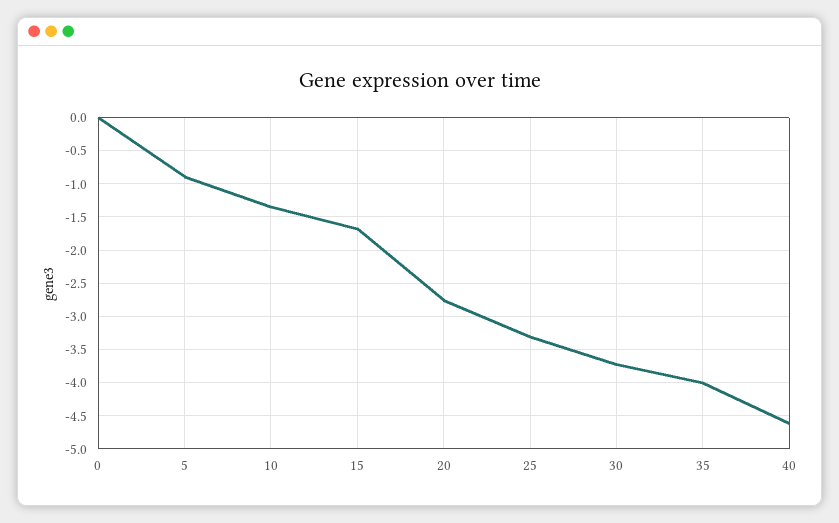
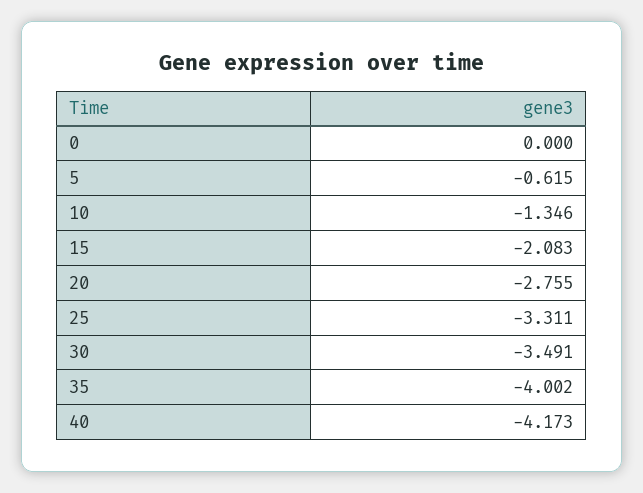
5: -0.9 -> -0.615
15: -1.7 -> -2.083
30: -3.7 -> -3.491
40: -4.6 -> -4.173

